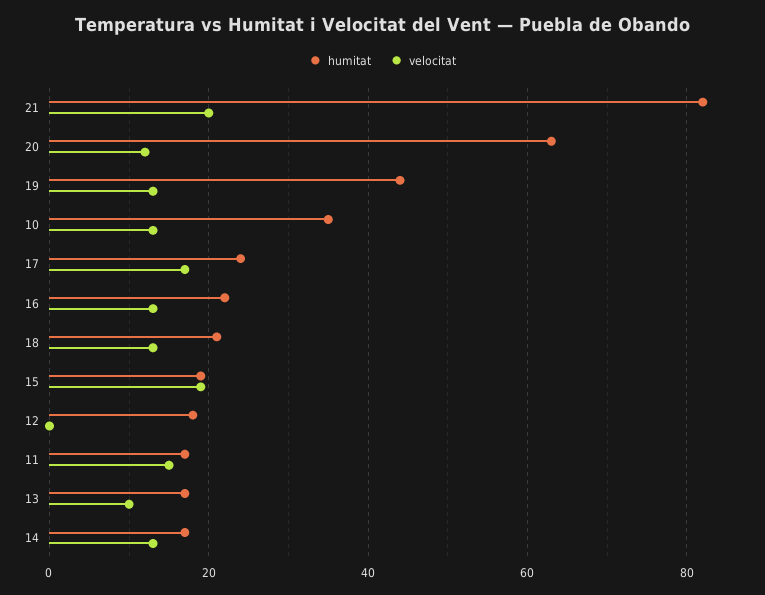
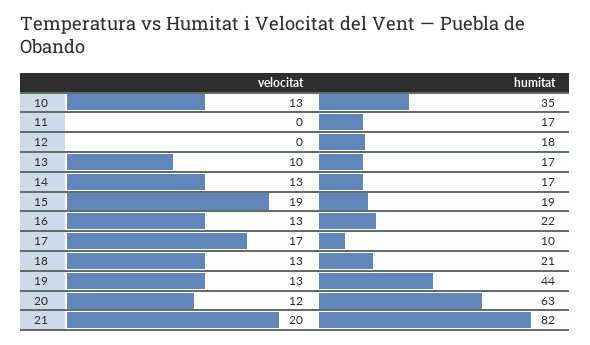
humitat, 17: 25 -> 10
velocitat, 11: 15 -> 0

